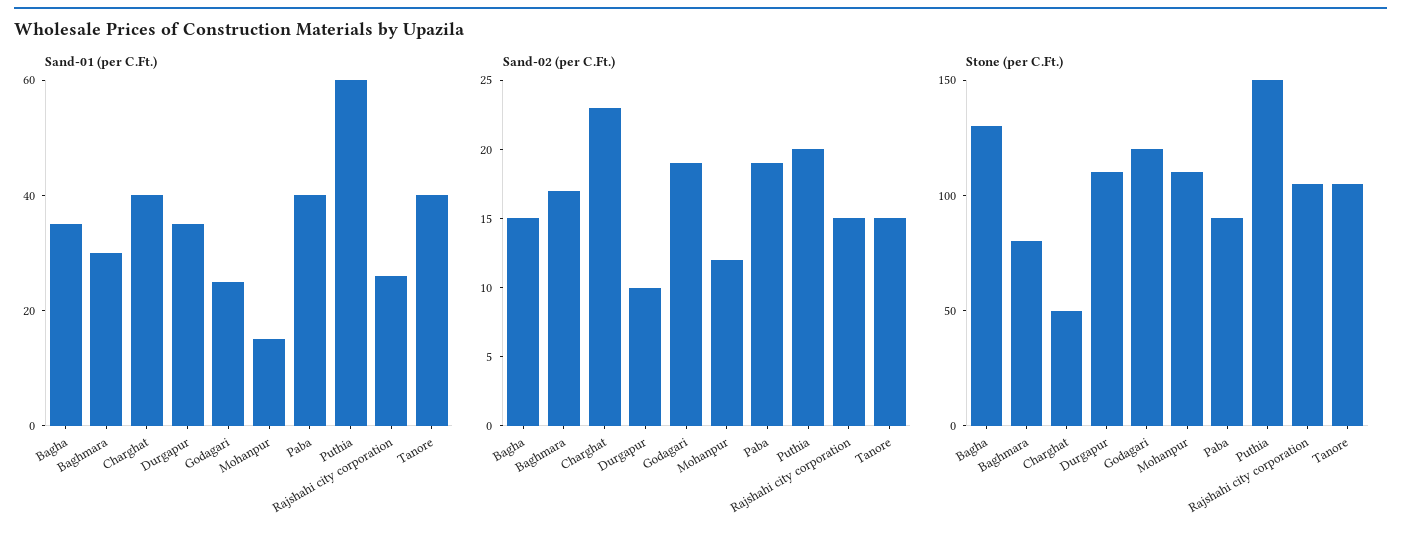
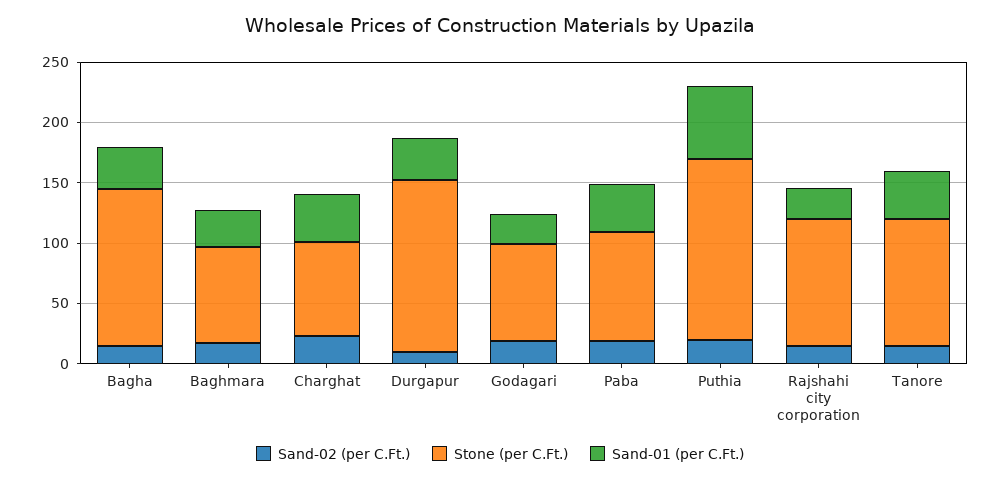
Sand-01 (per C.Ft.), Mohanpur: 15 -> none
Sand-02 (per C.Ft.), Mohanpur: 12 -> none
Stone (per C.Ft.), Charghat: 50 -> 80
Stone (per C.Ft.), Durgapur: 110 -> 140
Stone (per C.Ft.), Godagari: 120 -> 80
Stone (per C.Ft.), Mohanpur: 110 -> none

